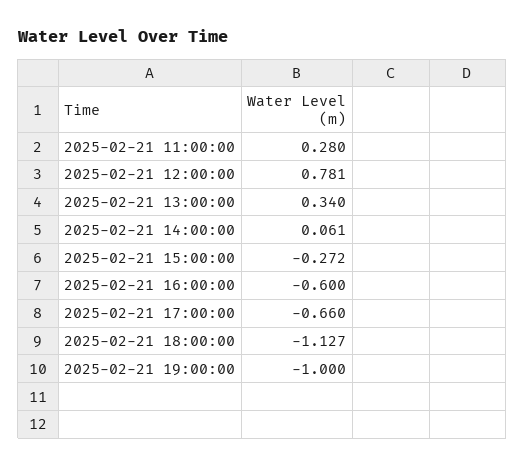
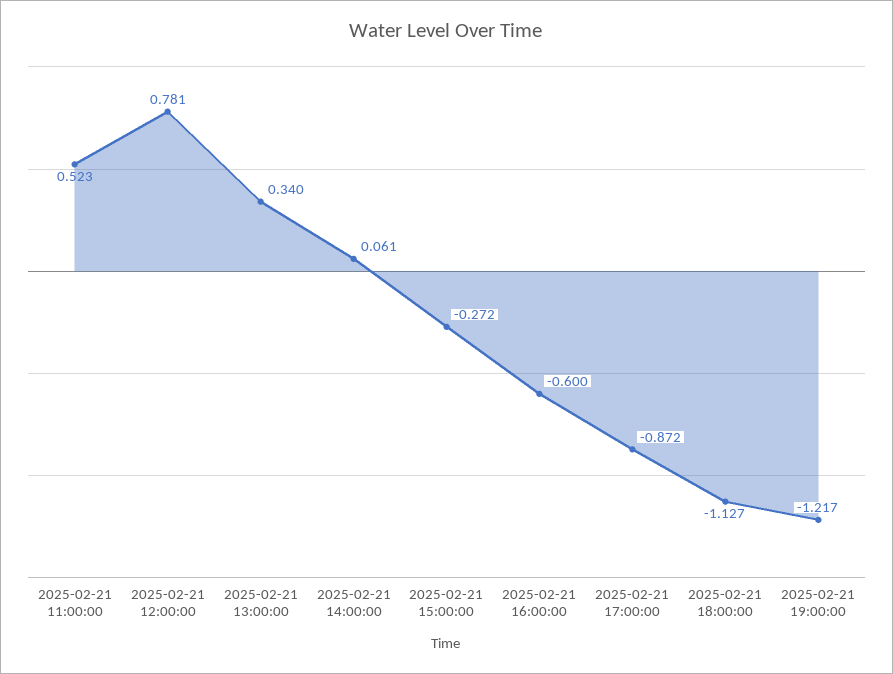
2025-02-21 11:00:00: 0.28 -> 0.523
2025-02-21 17:00:00: -0.66 -> -0.872
2025-02-21 19:00:00: -1 -> -1.217

